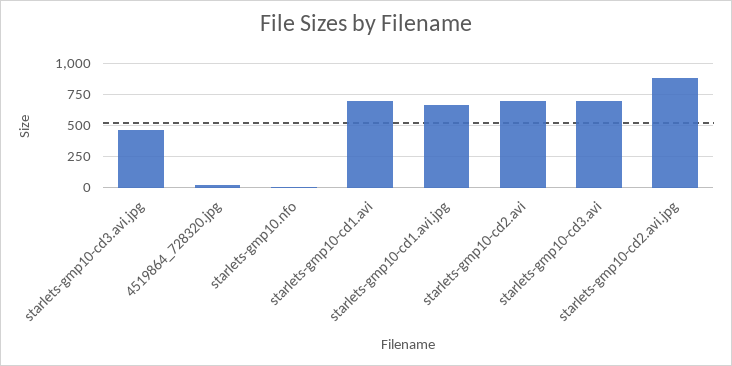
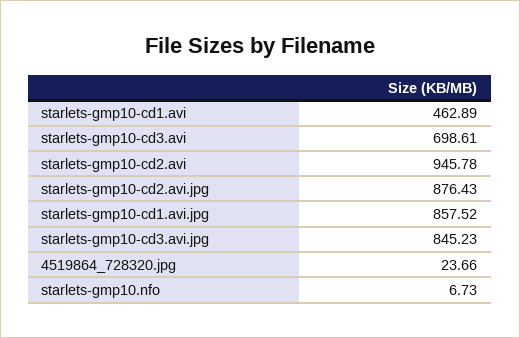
starlets-gmp10-cd3.avi.jpg: 450 -> 845.23
starlets-gmp10-cd1.avi: 700 -> 462.89
starlets-gmp10-cd1.avi.jpg: 650 -> 857.52
starlets-gmp10-cd2.avi: 700 -> 945.78

